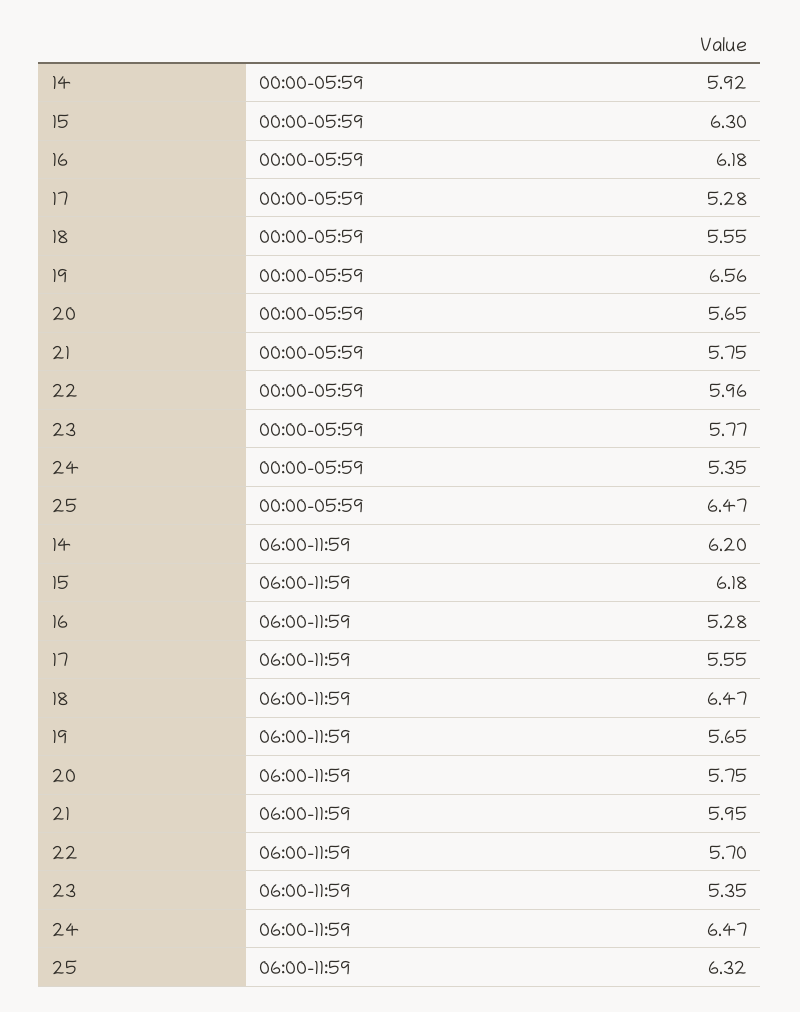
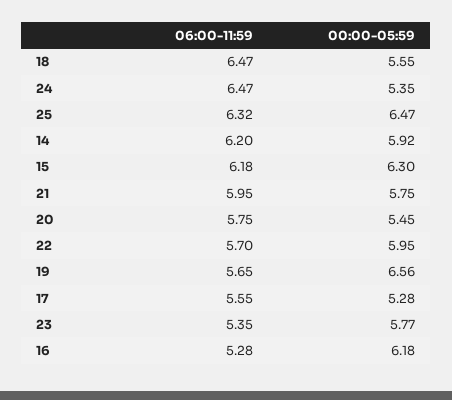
20, 00:00-05:59: 5.65 -> 5.45
22, 00:00-05:59: 5.96 -> 5.95

